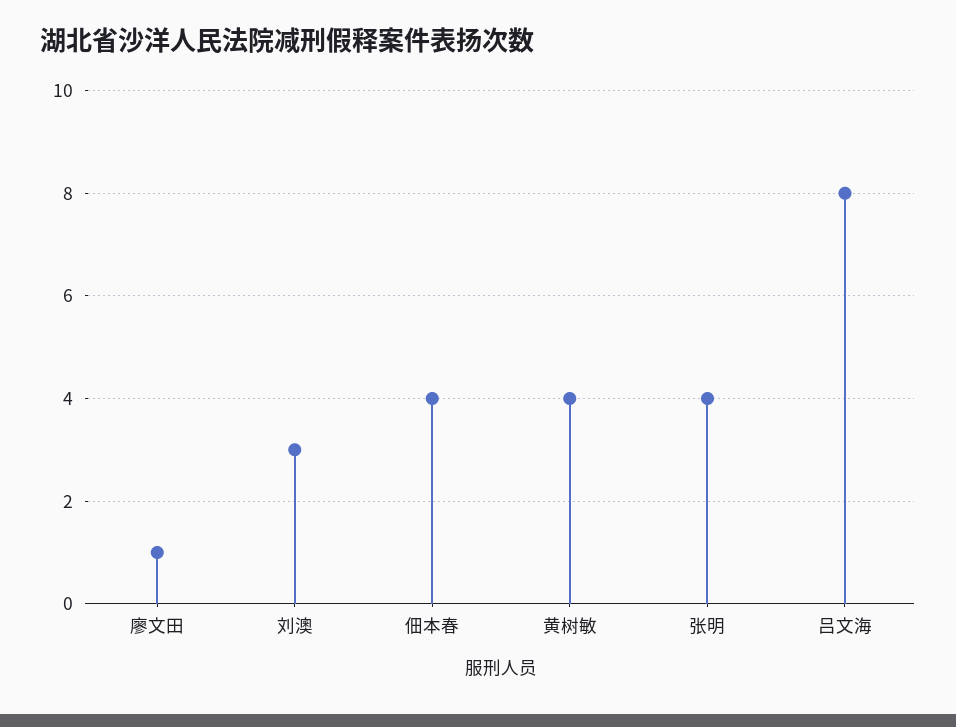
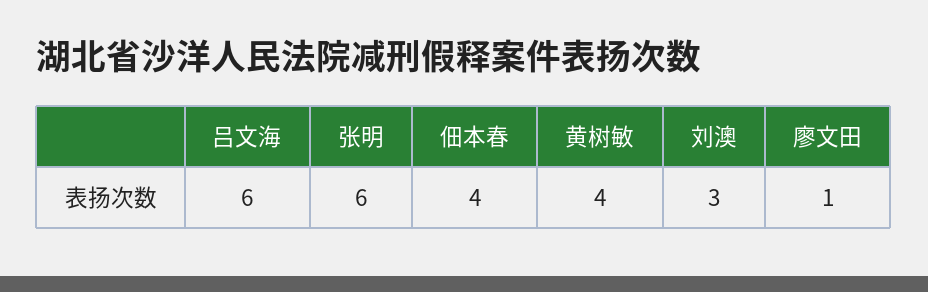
张明: 4 -> 6
吕文海: 8 -> 6

